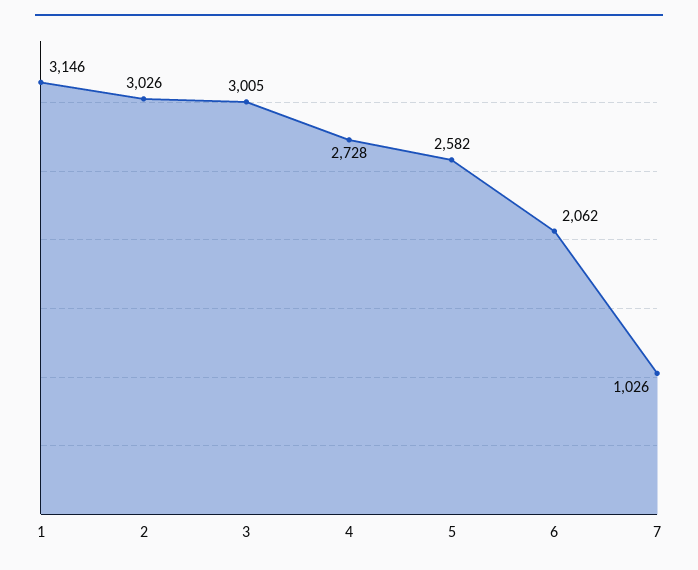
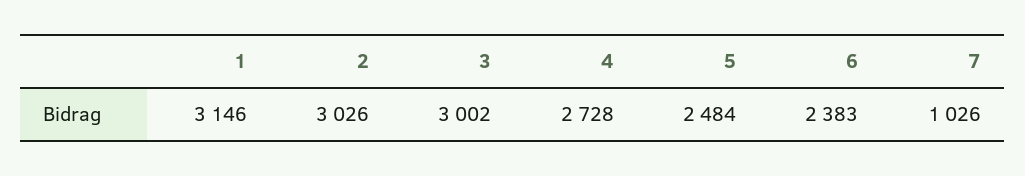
3: 3005 -> 3002
5: 2582 -> 2484
6: 2062 -> 2383

